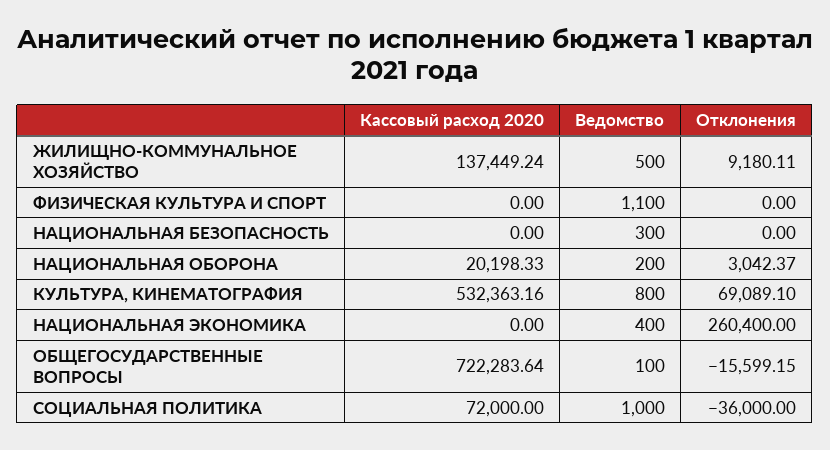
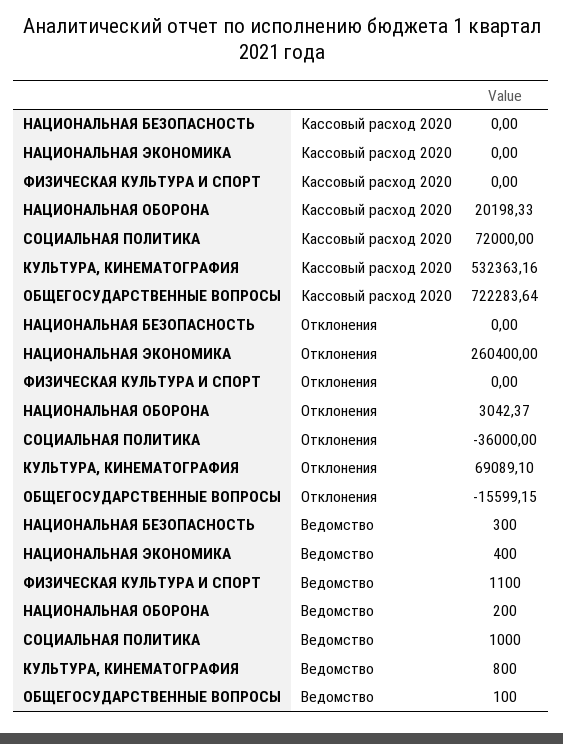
Кассовый расход 2020, ЖИЛИЩНО-КОММУНАЛЬНОЕ ХОЗЯЙСТВО: 137449.24 -> none
Ведомство, ЖИЛИЩНО-КОММУНАЛЬНОЕ ХОЗЯЙСТВО: 500 -> none
Отклонения, ЖИЛИЩНО-КОММУНАЛЬНОЕ ХОЗЯЙСТВО: 9180.11 -> none

